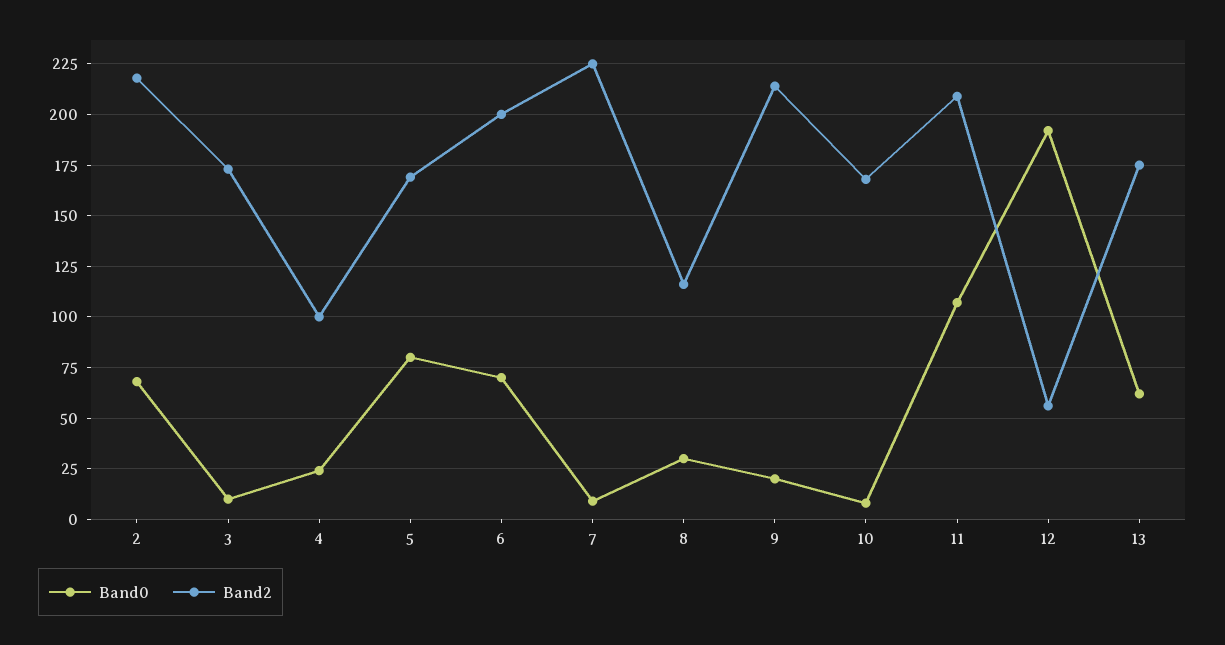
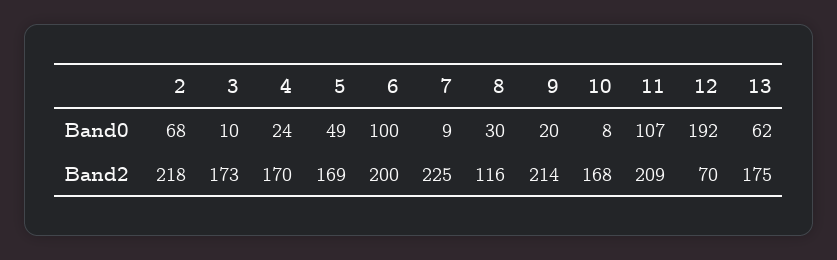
Band2, 4: 100 -> 170
Band0, 5: 80 -> 49
Band0, 6: 70 -> 100
Band2, 12: 55 -> 70

